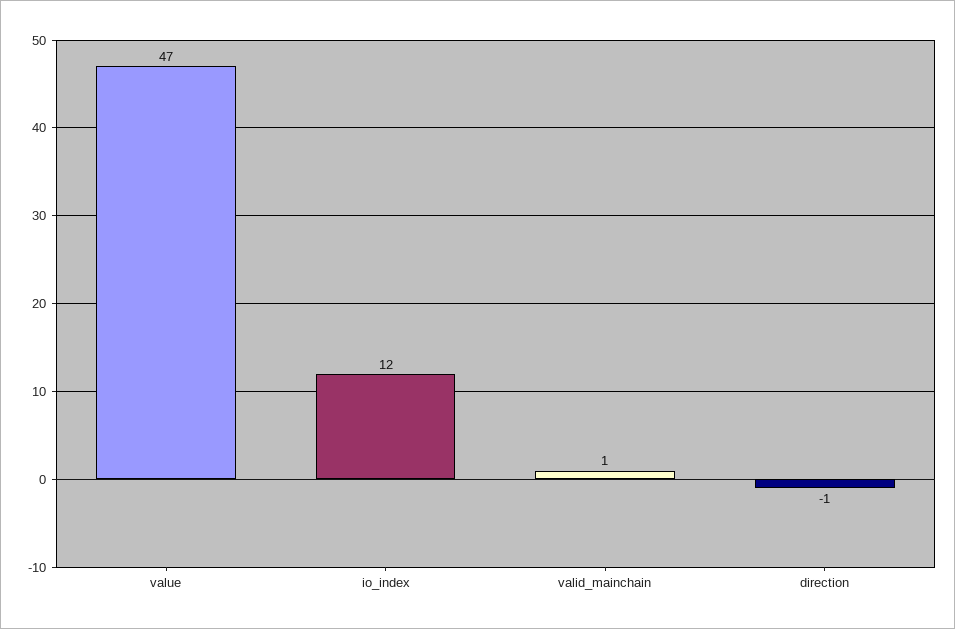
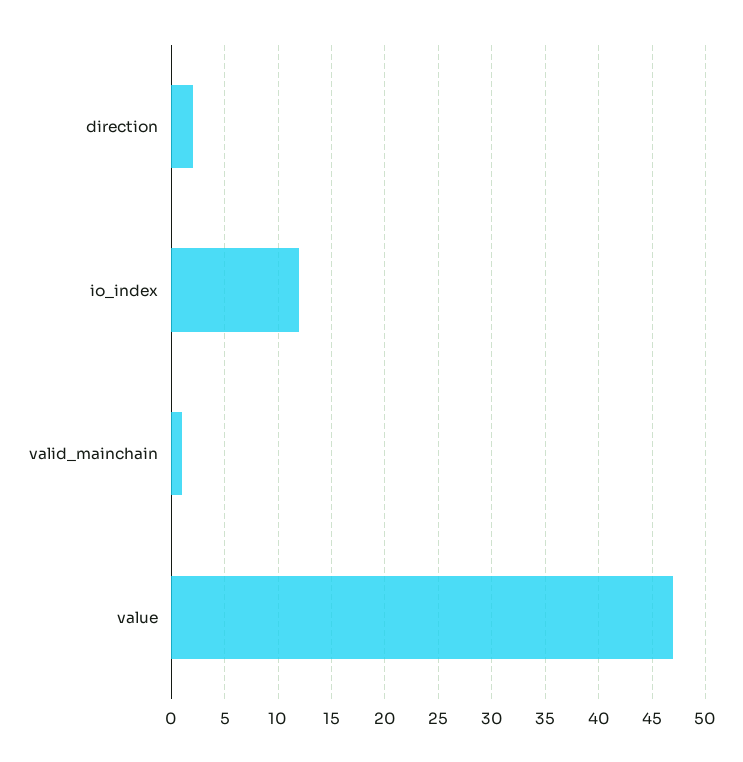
direction: -1 -> 2

